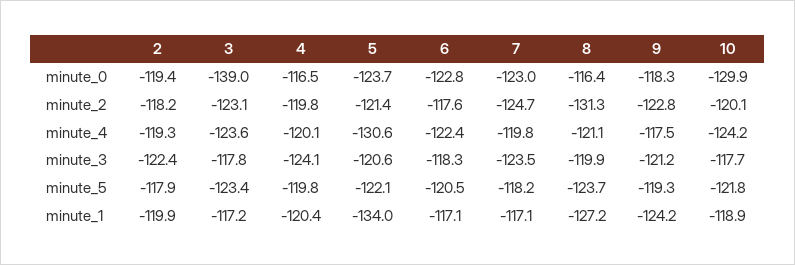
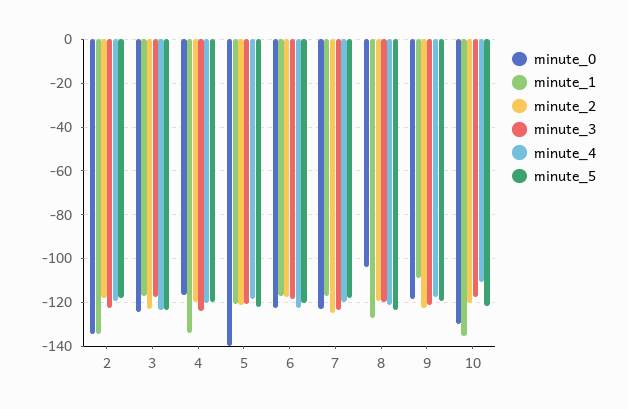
minute_0, 2: -119.4 -> -135
minute_0, 3: -139 -> -125
minute_0, 5: -123.7 -> -140
minute_0, 8: -116.4 -> -105
minute_2, 8: -131.3 -> -120
minute_4, 5: -130.6 -> -120
minute_4, 10: -124.2 -> -110
minute_1, 2: -119.9 -> -135
minute_1, 4: -120.4 -> -135
minute_1, 5: -134 -> -120
minute_1, 9: -124.2 -> -110
minute_1, 10: -118.9 -> -135

